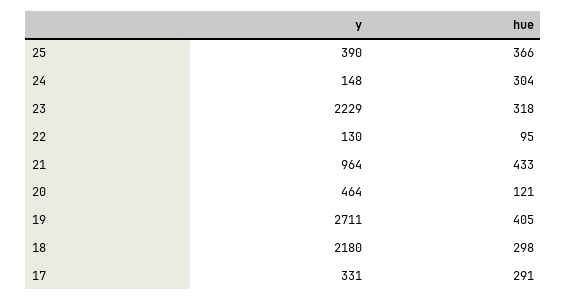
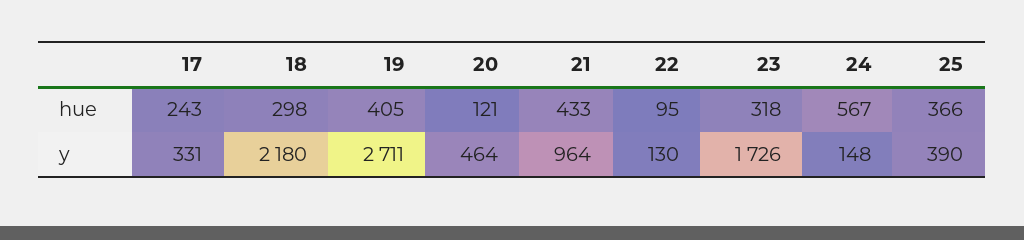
hue, 24: 304 -> 567
y, 23: 2229 -> 1726
hue, 17: 291 -> 243

